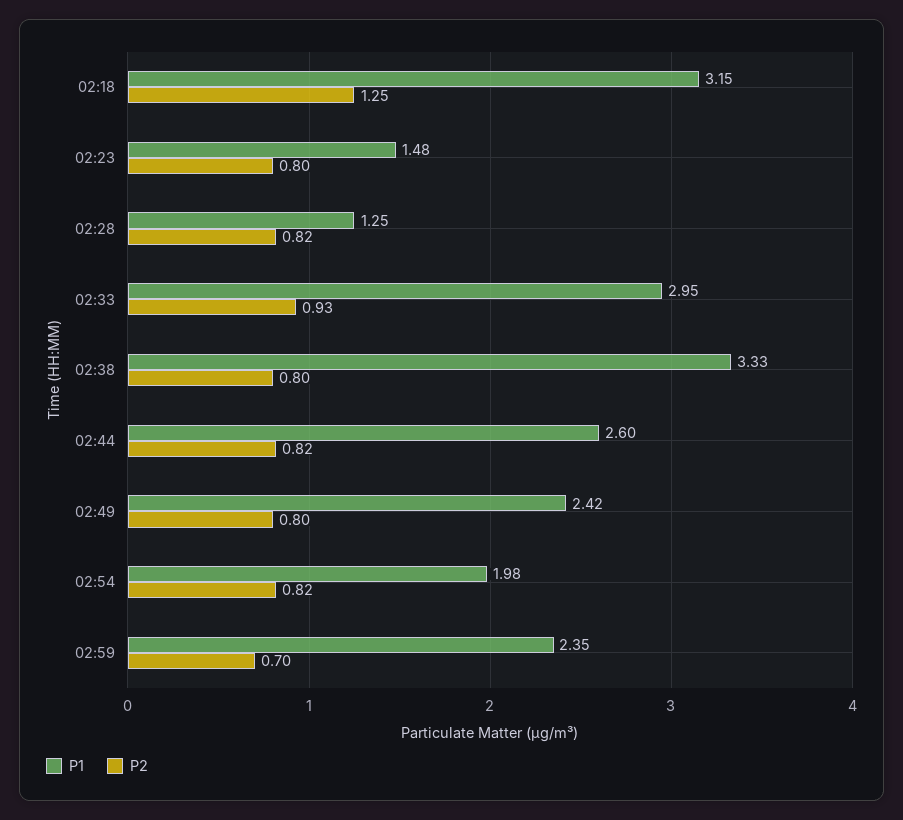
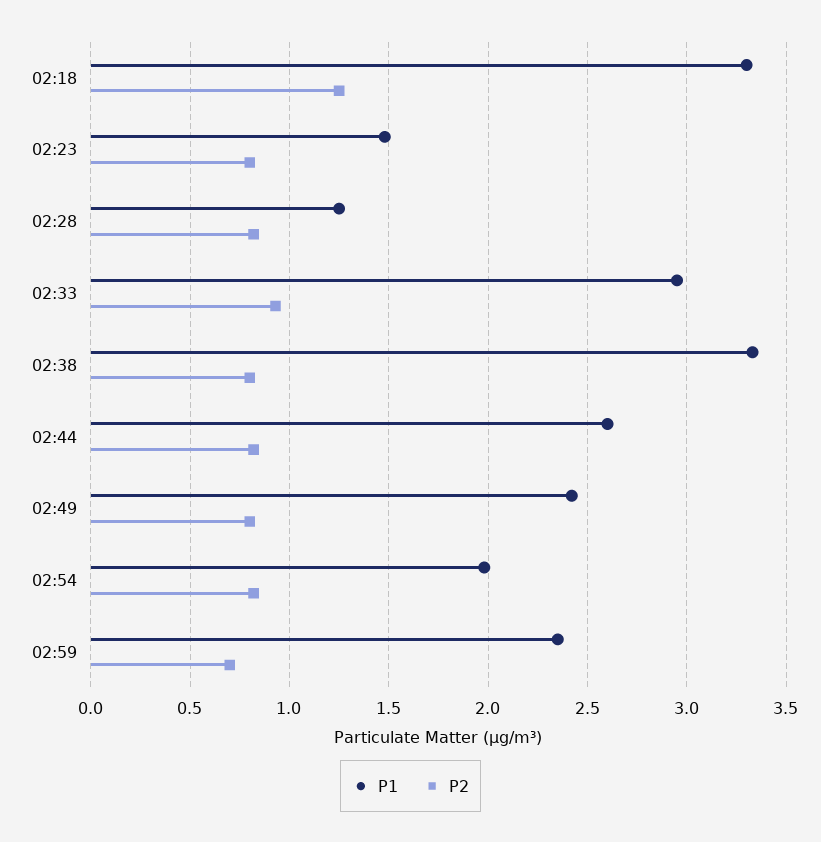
P1, 02:18: 3.15 -> 3.3

